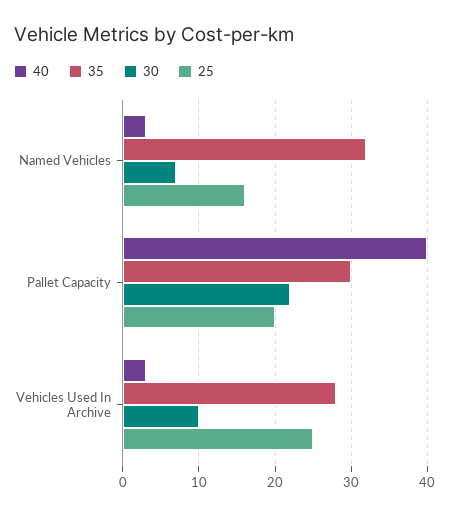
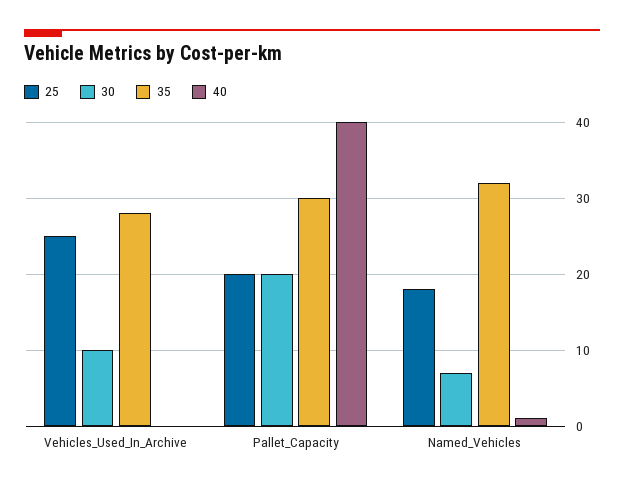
40, Named Vehicles: 3 -> 1
25, Named Vehicles: 16 -> 18
30, Pallet Capacity: 22 -> 20
40, Vehicles Used In Archive: 3 -> 0

